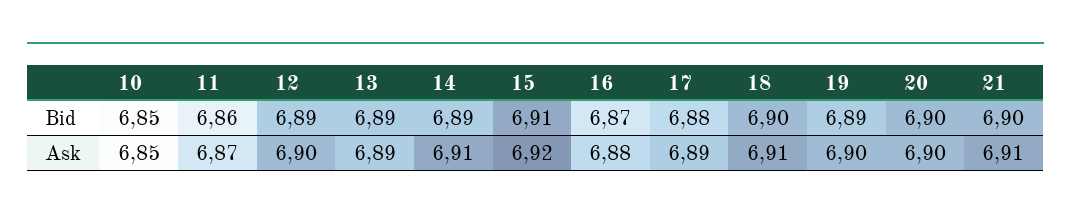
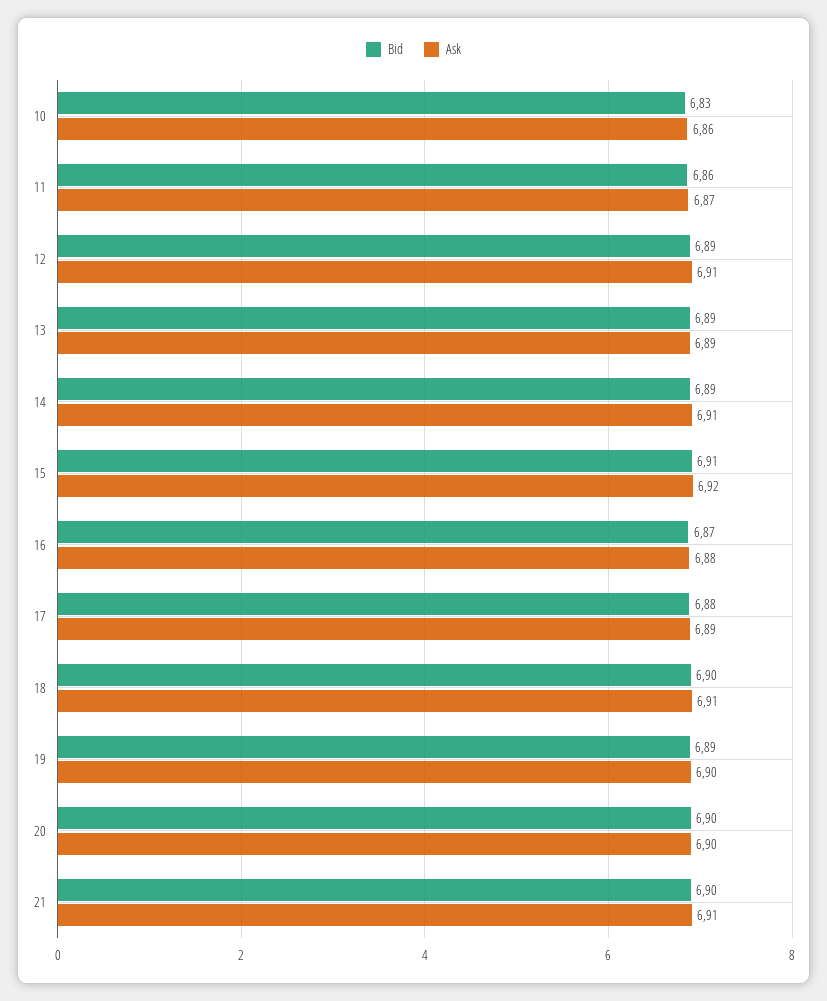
Bid, 10: 6.85 -> 6.83
Ask, 10: 6.85 -> 6.86
Ask, 12: 6.9 -> 6.91

